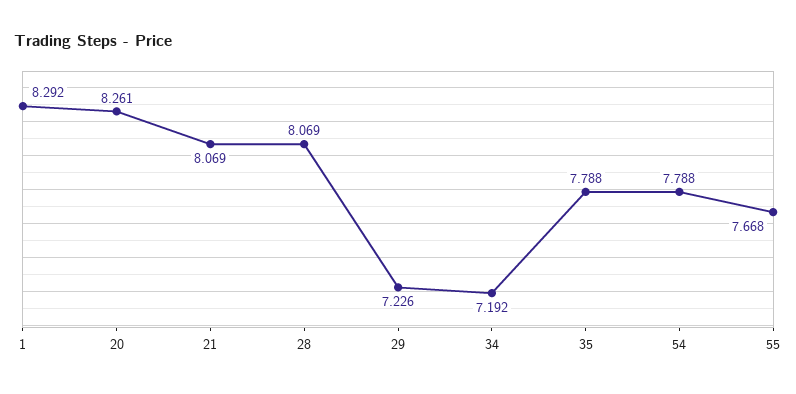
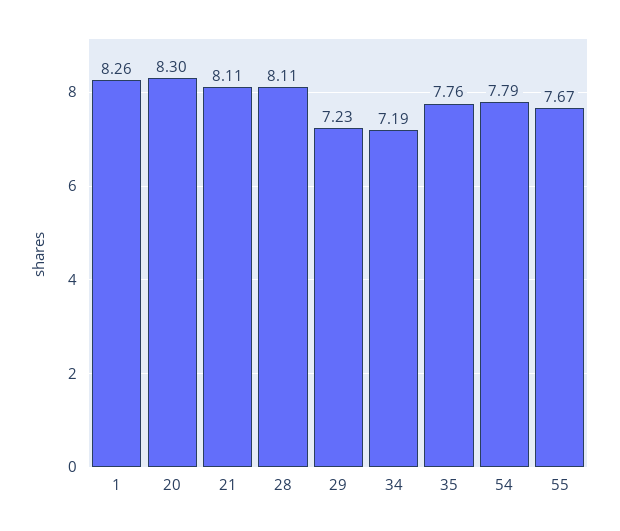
1: 8.292 -> 8.26
20: 8.261 -> 8.3
21: 8.069 -> 8.11
28: 8.069 -> 8.11
35: 7.788 -> 7.76

